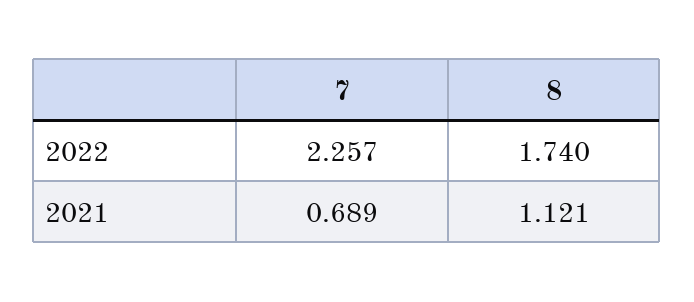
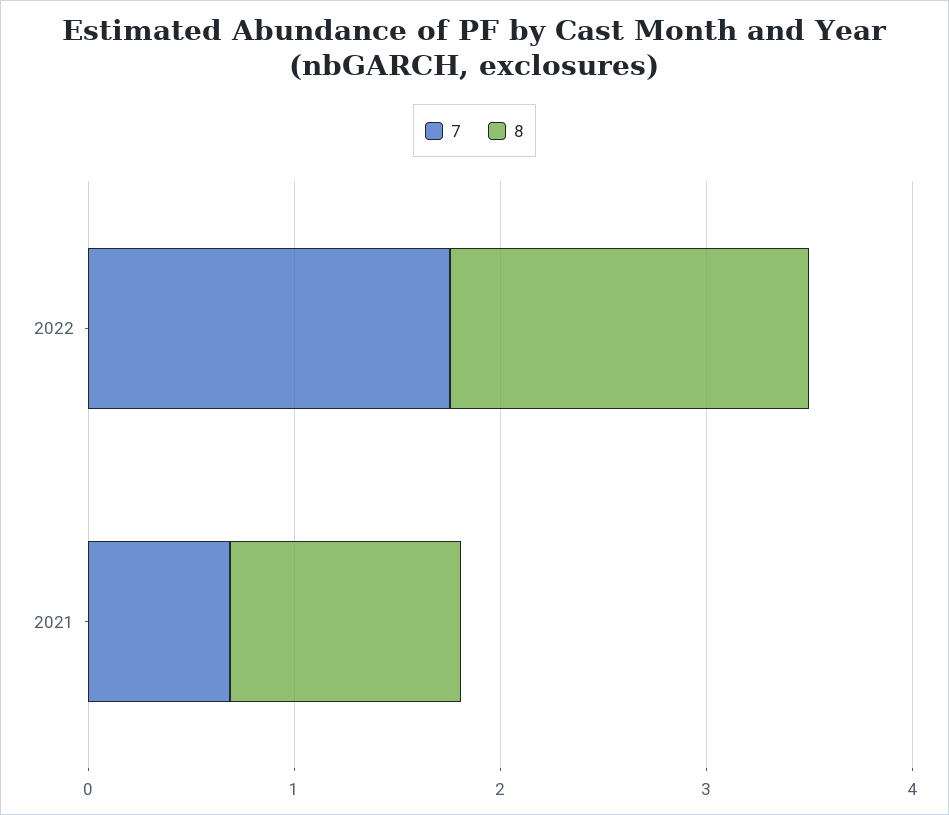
7, 2022: 2.257 -> 1.8

